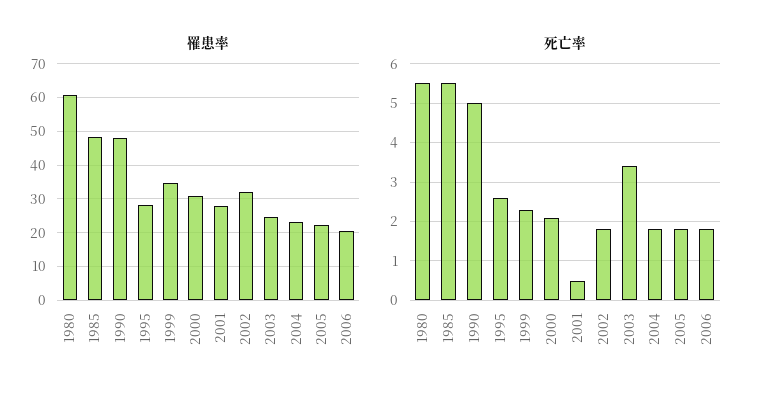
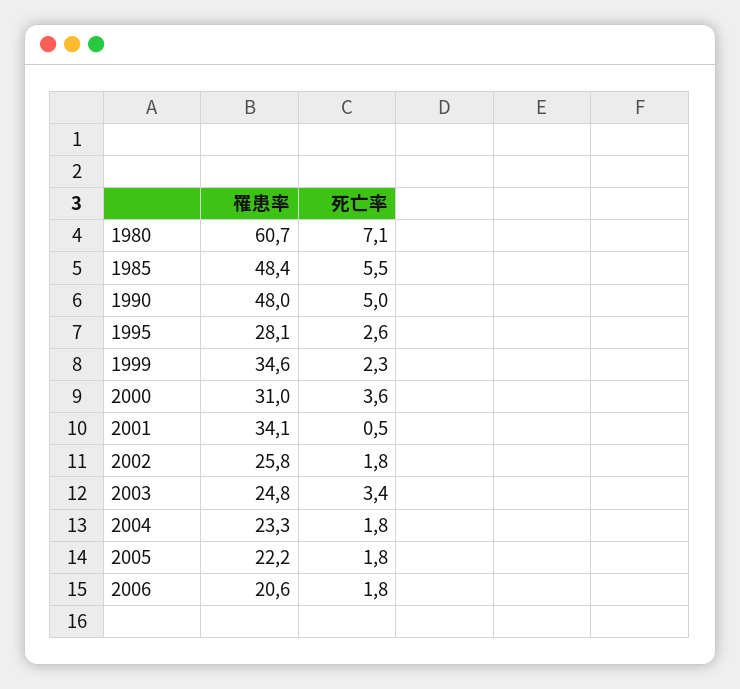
罹患率, 2001: 28 -> 34.1
罹患率, 2002: 32 -> 25.8
死亡率, 1980: 5.5 -> 7.1
死亡率, 2000: 2 -> 3.6

